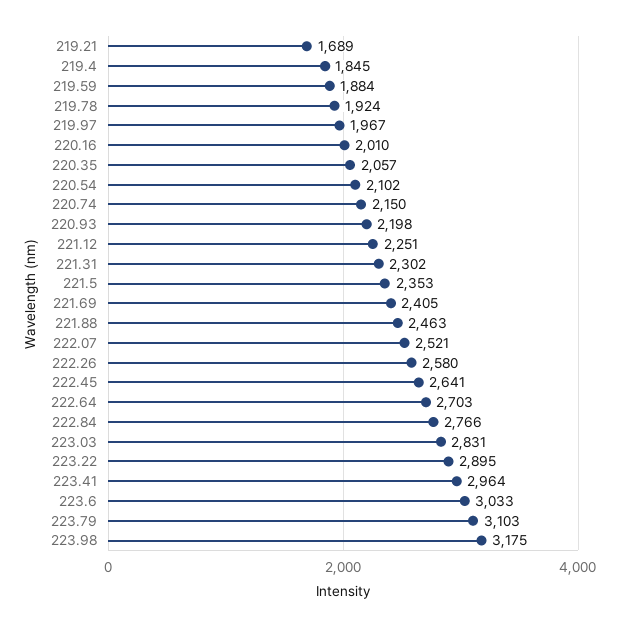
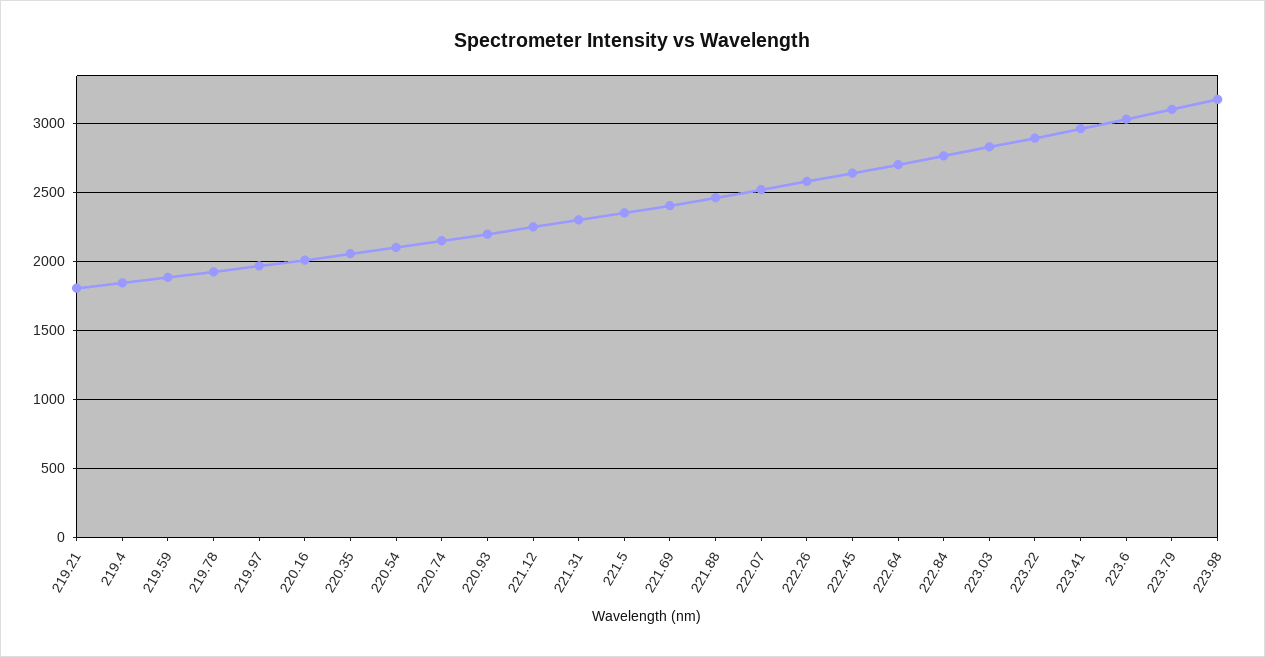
219.21: 1689 -> 1800

